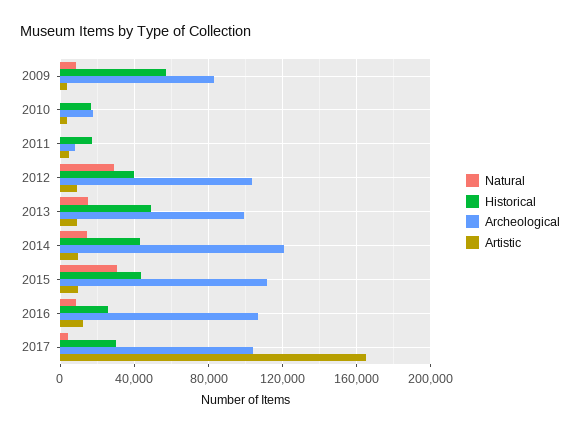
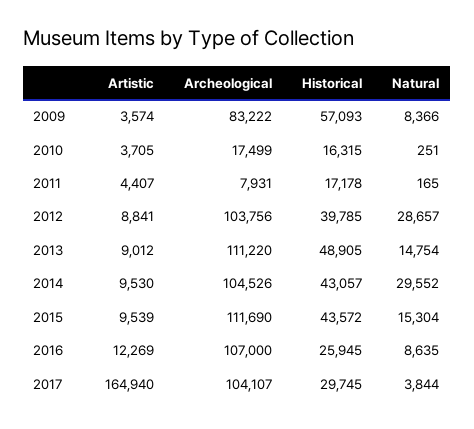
Archeological, 2013: 100000 -> 111220
Natural, 2014: 15000 -> 29552
Archeological, 2014: 120000 -> 104526
Natural, 2015: 30000 -> 15304

